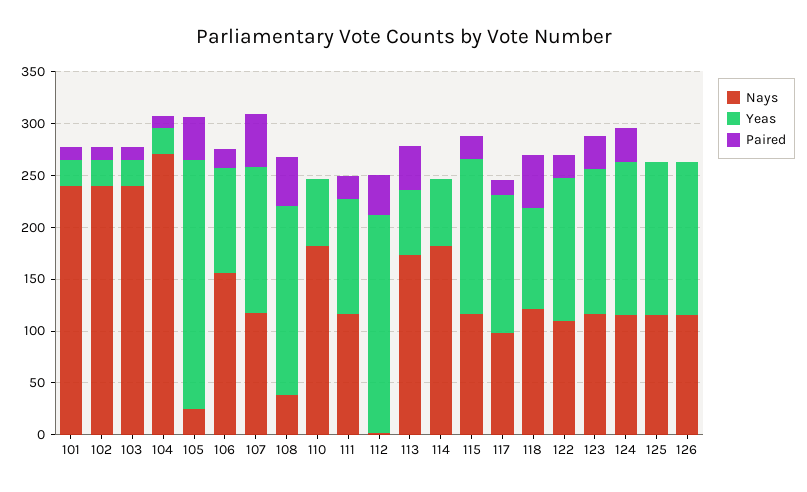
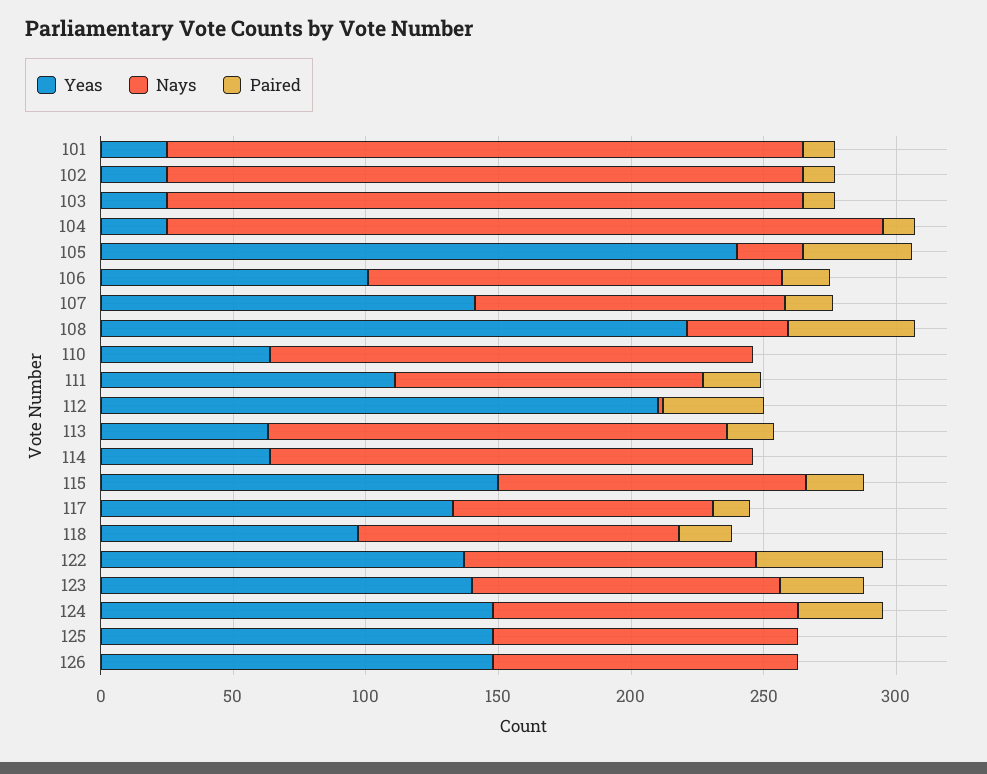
Paired, 107: 50 -> 20
Yeas, 108: 180 -> 220
Paired, 113: 40 -> 20
Paired, 118: 50 -> 20
Paired, 122: 20 -> 50

